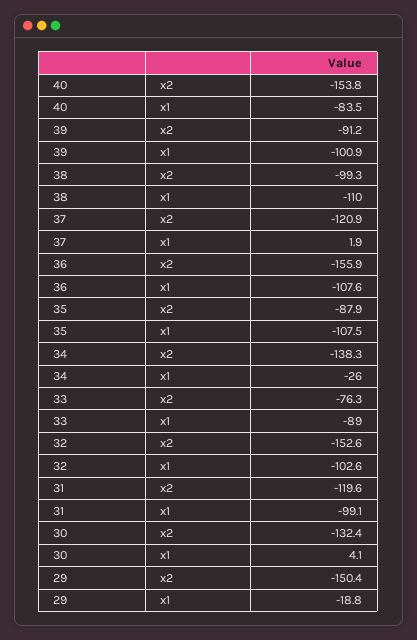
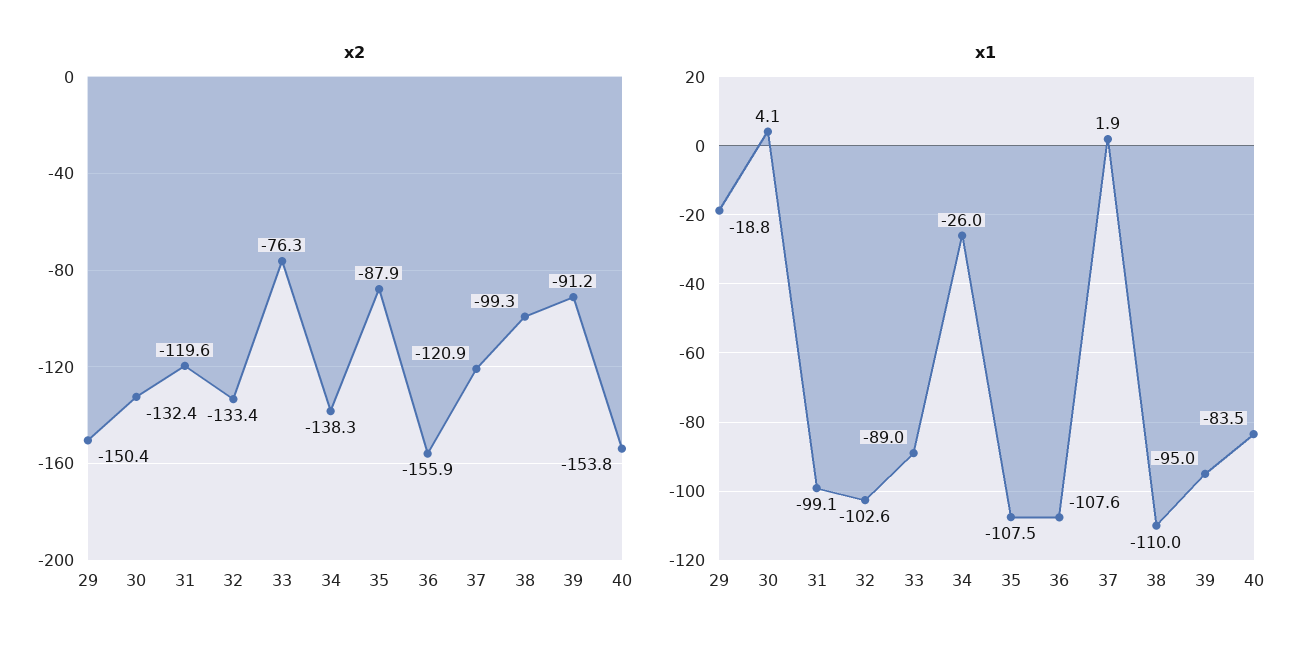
x1, 39: -100.9 -> -95
x2, 32: -152.6 -> -133.4

